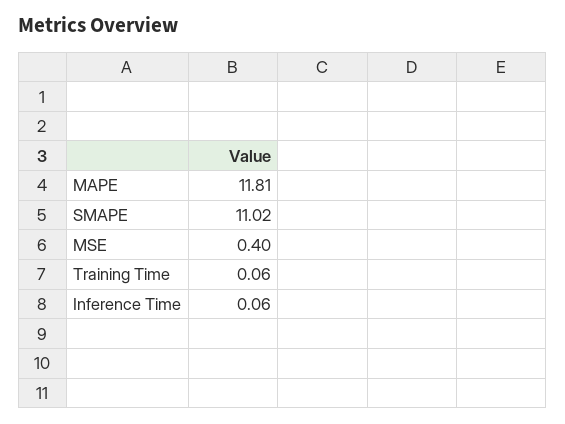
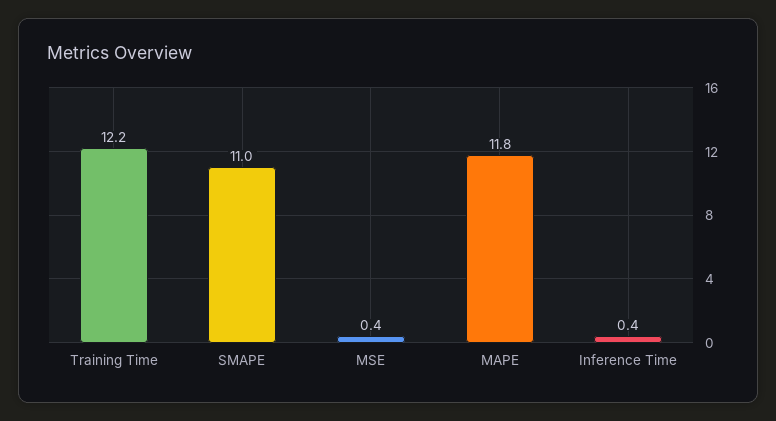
Training Time: 0.06 -> 12.2
Inference Time: 0.06 -> 0.4

